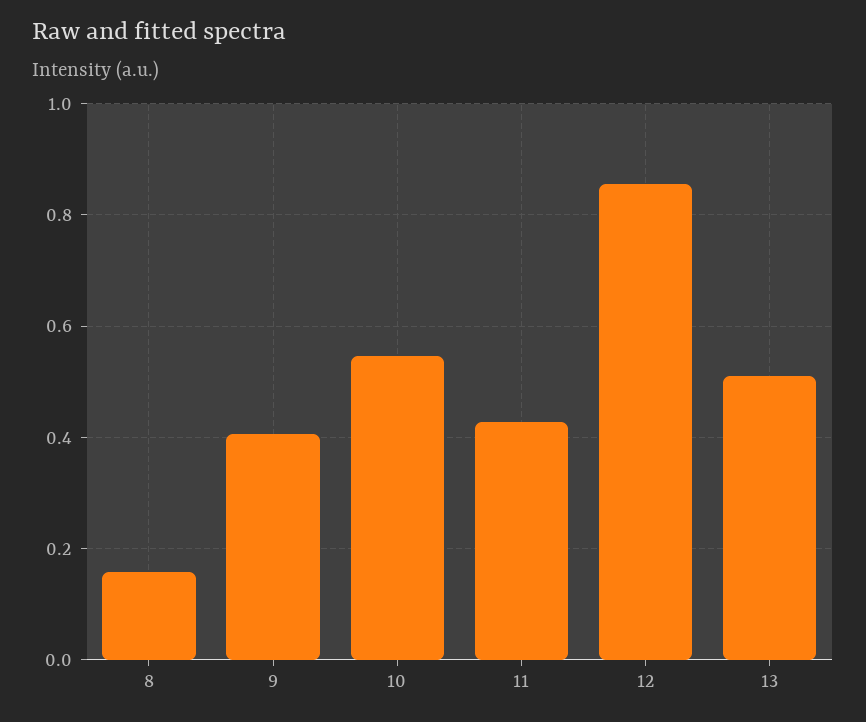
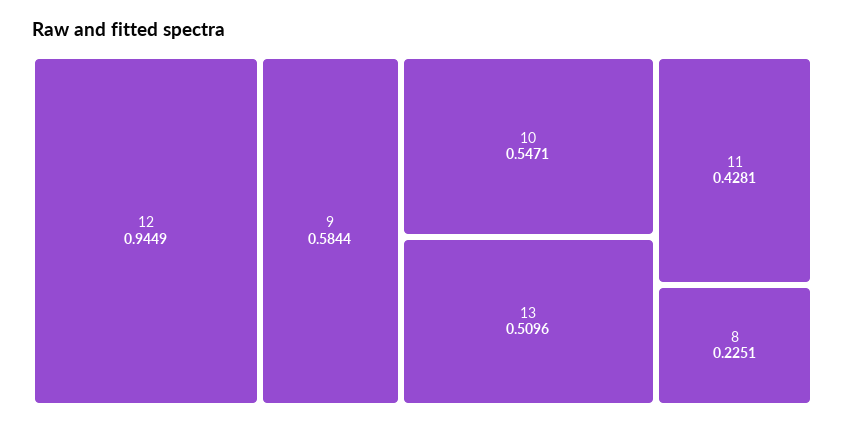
8: 0.16 -> 0.2251
9: 0.4 -> 0.5844
12: 0.86 -> 0.9449

